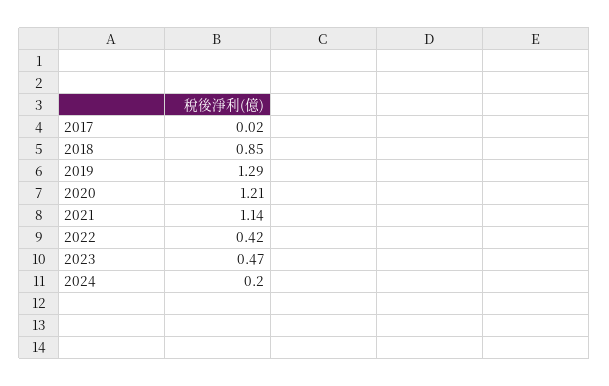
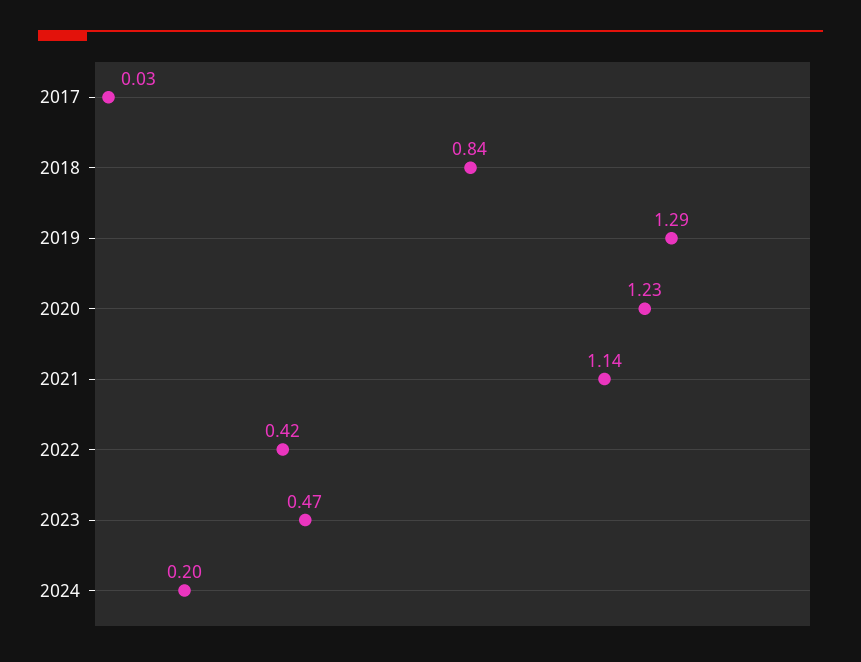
2017: 0.02 -> 0.03
2018: 0.85 -> 0.84
2020: 1.21 -> 1.23

